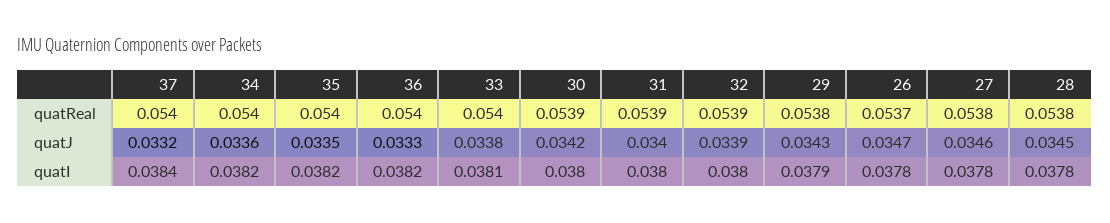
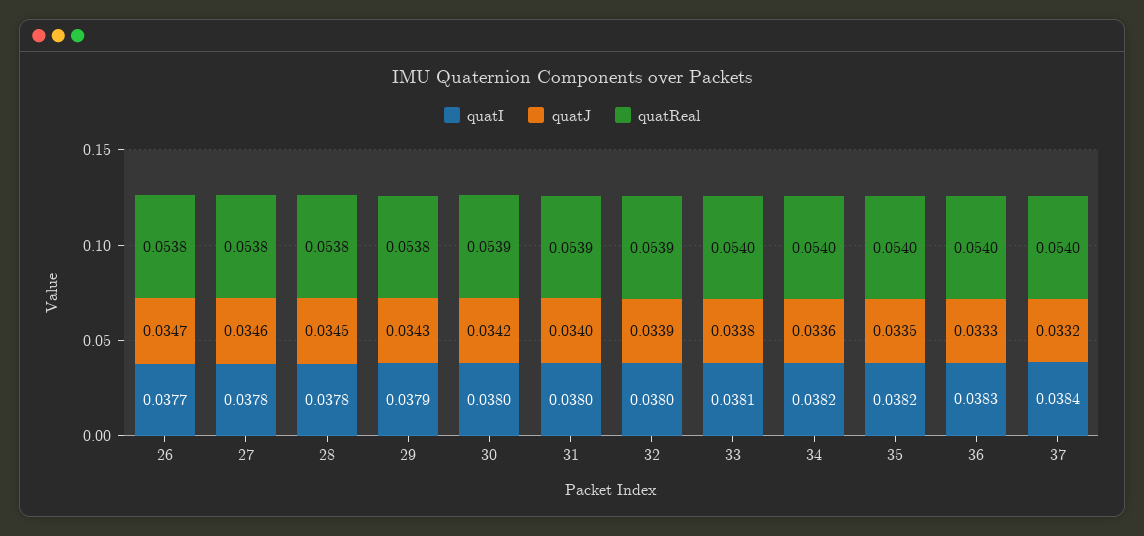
quatReal, 26: 0.0537 -> 0.0538
quatI, 36: 0.0382 -> 0.0383
quatI, 26: 0.0378 -> 0.0377

